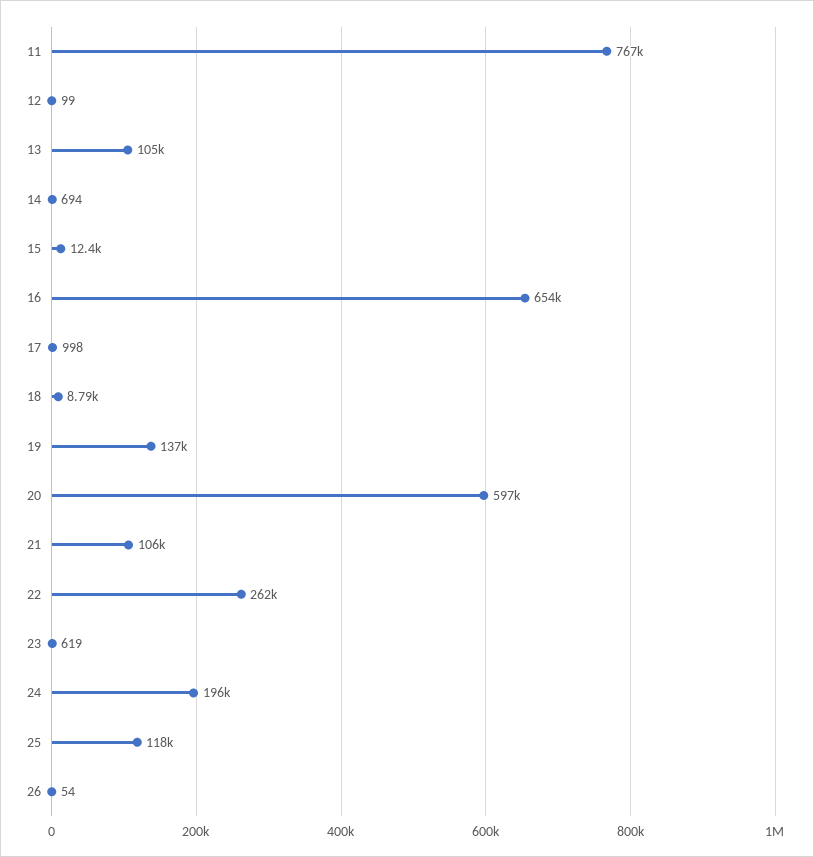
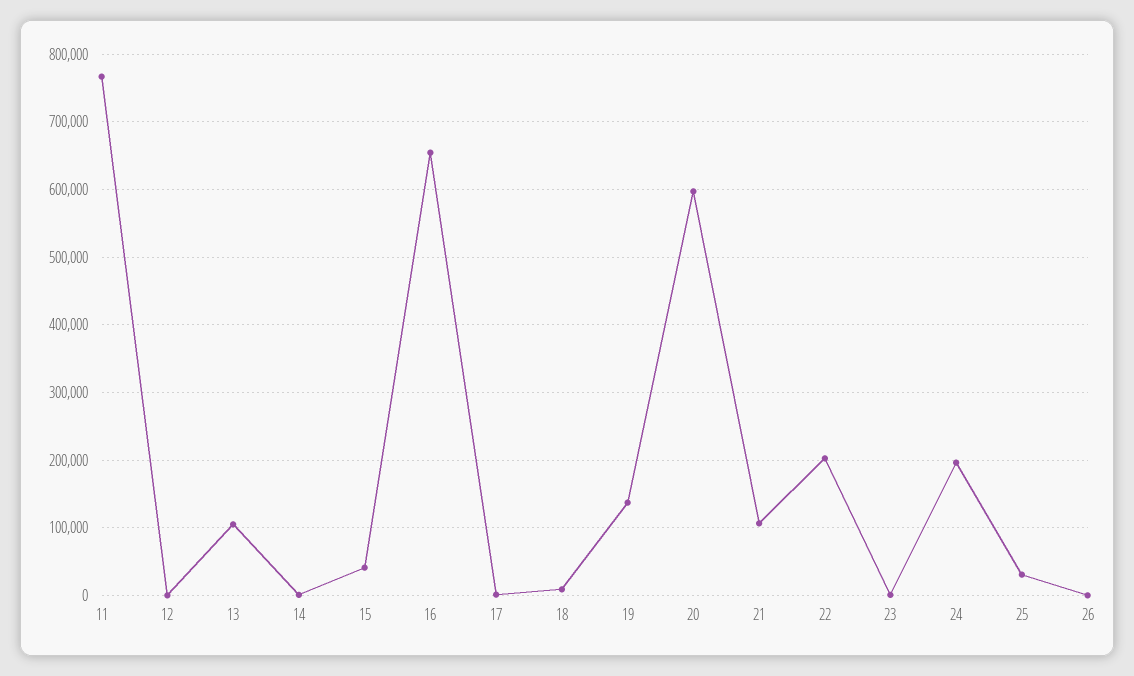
15: 12400 -> 40000
22: 262000 -> 200000
25: 118000 -> 30000

